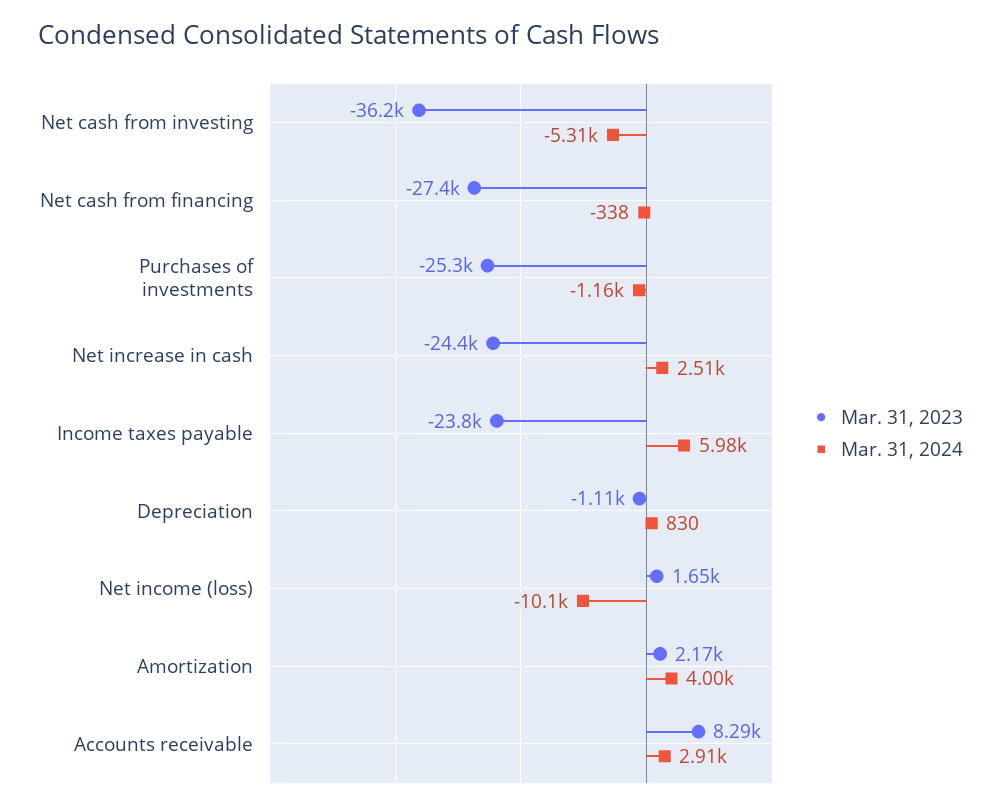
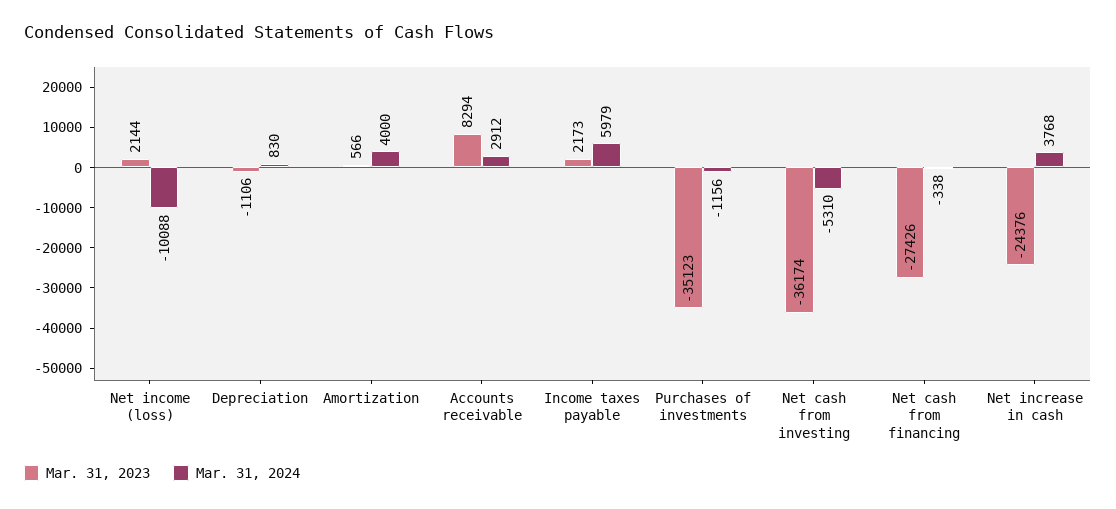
Mar. 31, 2023, Purchases of investments: -25300 -> -35123
Mar. 31, 2024, Net increase in cash: 2510 -> 3768
Mar. 31, 2023, Income taxes payable: -23800 -> 2173
Mar. 31, 2023, Net income (loss): 1650 -> 2144
Mar. 31, 2023, Amortization: 2170 -> 566

